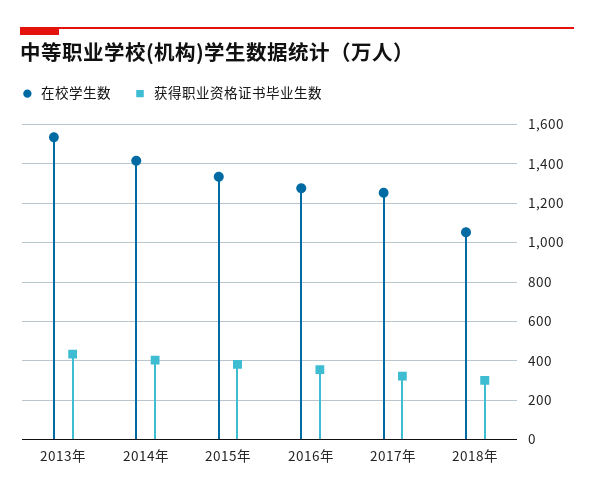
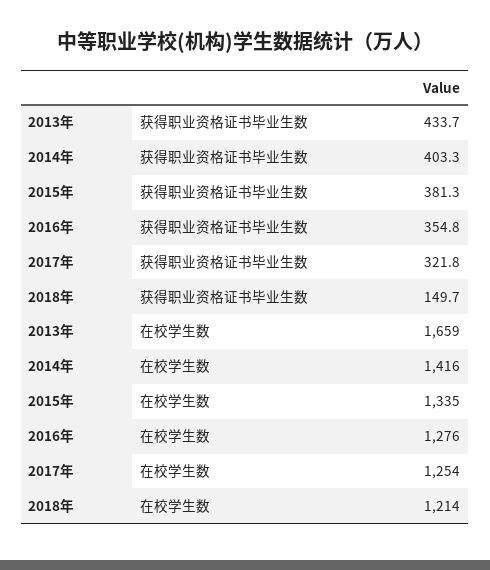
在校学生数, 2013年: 1550 -> 1659
在校学生数, 2018年: 1050 -> 1214
获得职业资格证书毕业生数, 2018年: 300 -> 149.7

